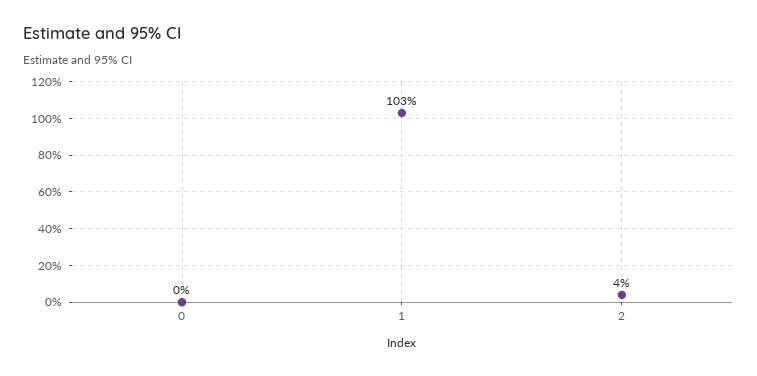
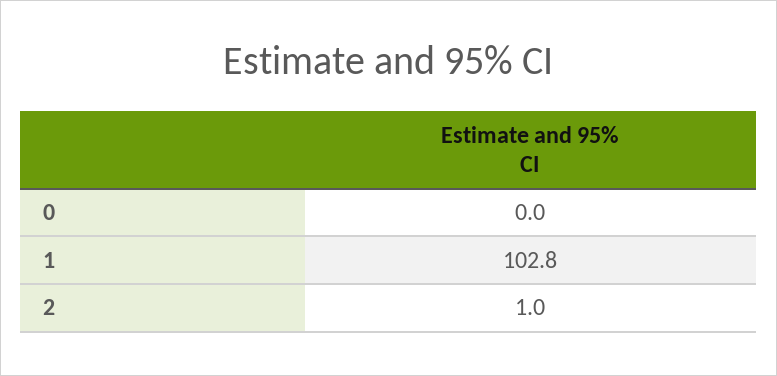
2: 4 -> 1

